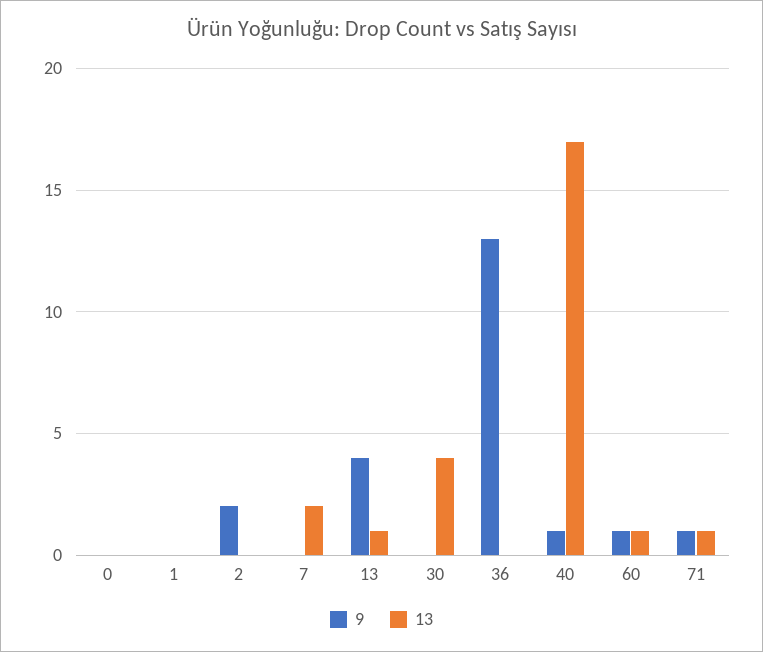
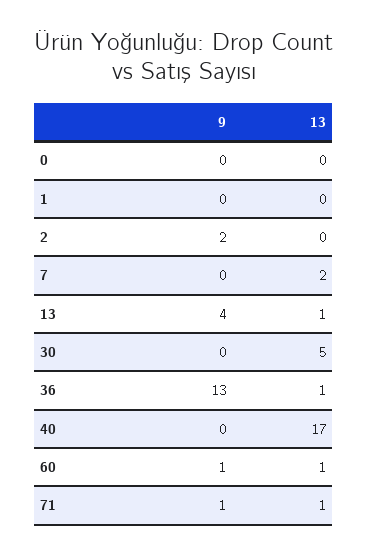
13, 30: 4 -> 5
13, 36: 0 -> 1
9, 40: 1 -> 0

